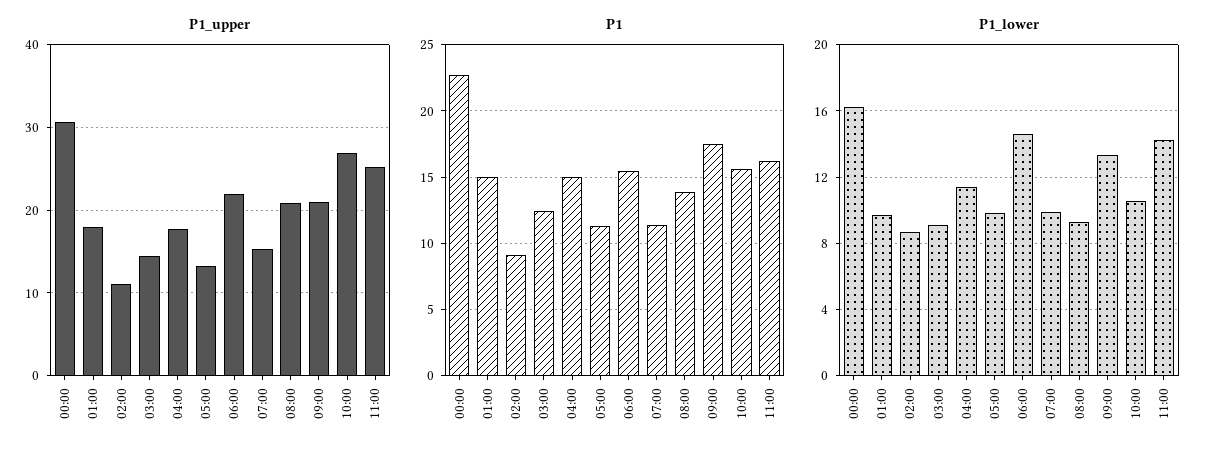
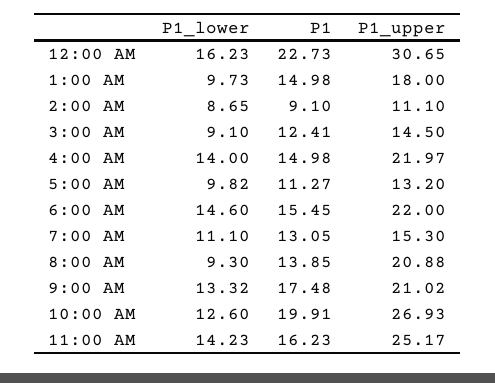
P1_upper, 04:00: 18 -> 21.97
P1, 07:00: 11.5 -> 13.05
P1, 10:00: 15.5 -> 19.91
P1_lower, 04:00: 11.5 -> 14
P1_lower, 07:00: 10 -> 11.1
P1_lower, 10:00: 10.5 -> 12.6

